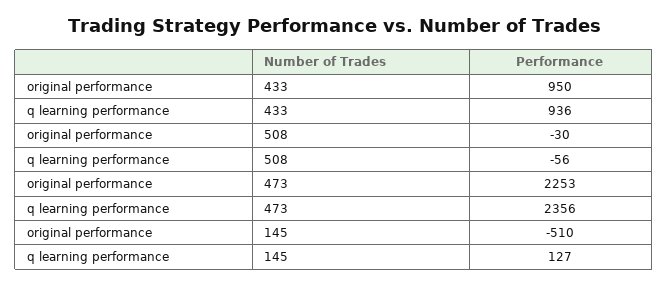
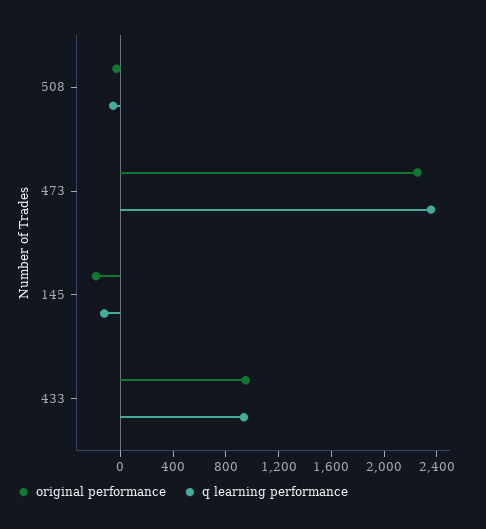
original performance, 145: -510 -> -200
q learning performance, 145: 127 -> -100

